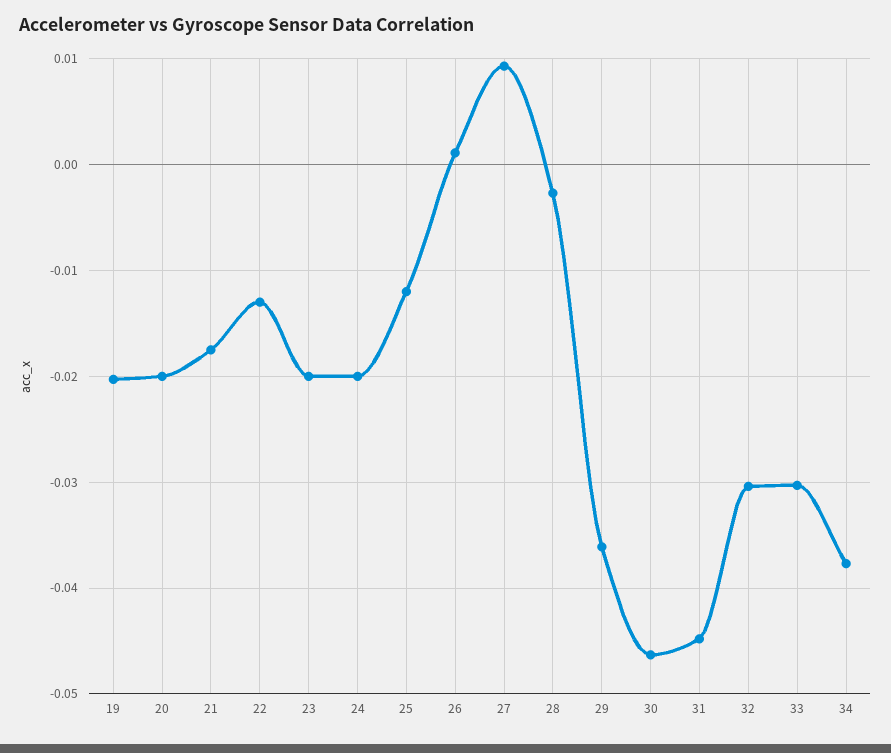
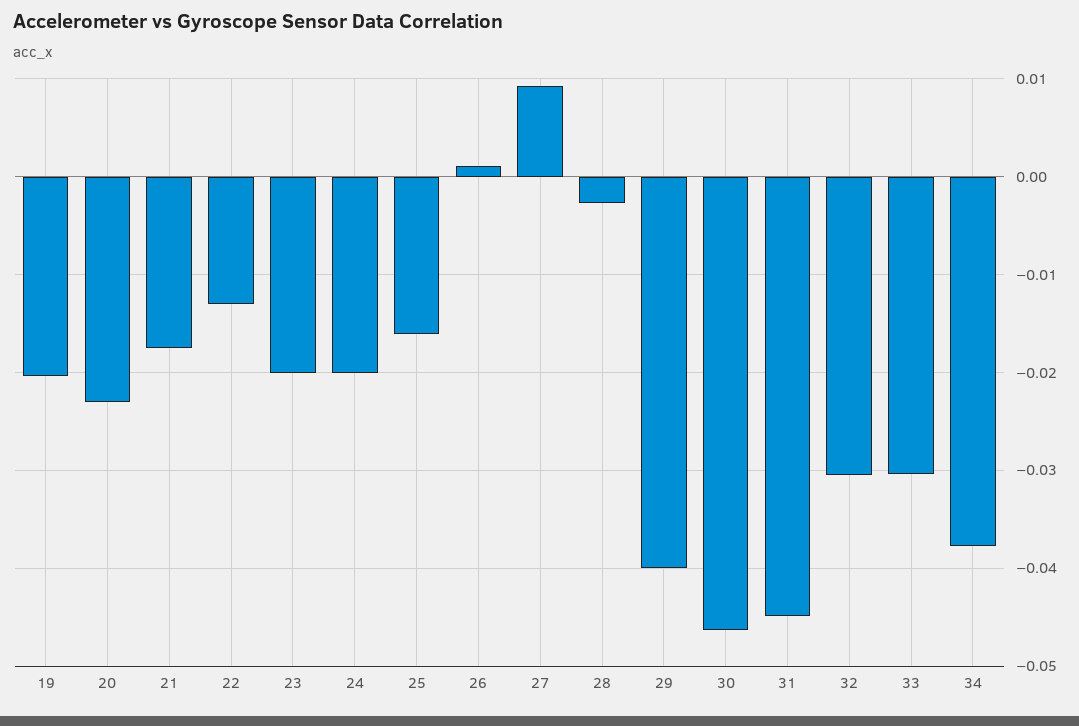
20: -0.02 -> -0.023
25: -0.012 -> -0.016
29: -0.036 -> -0.04

